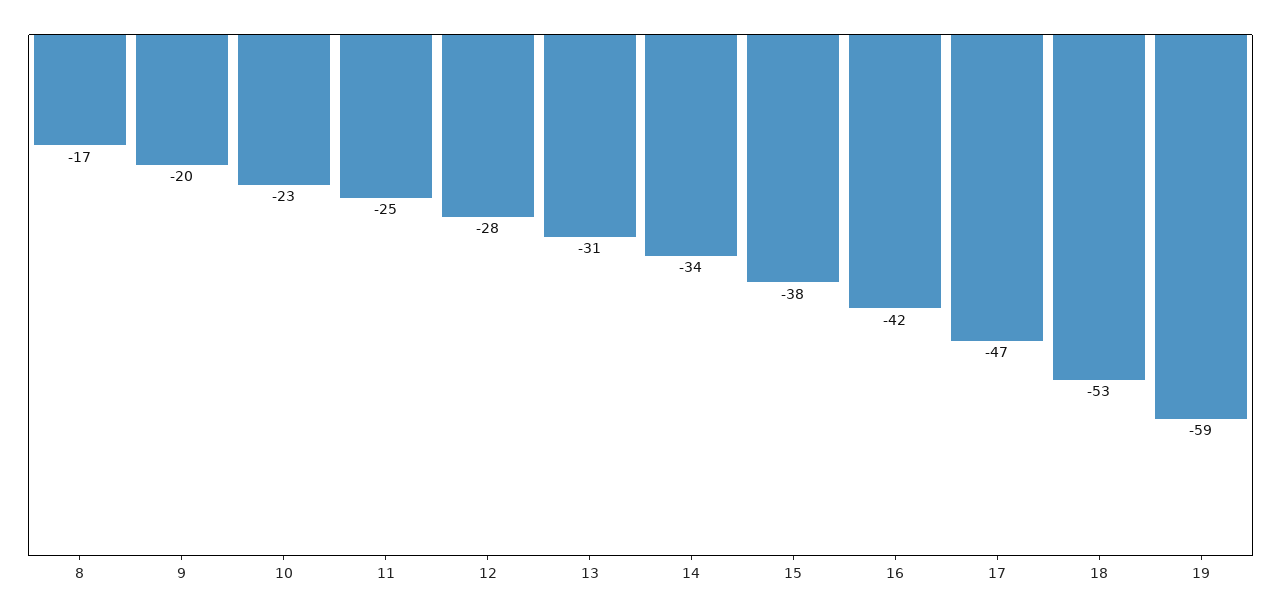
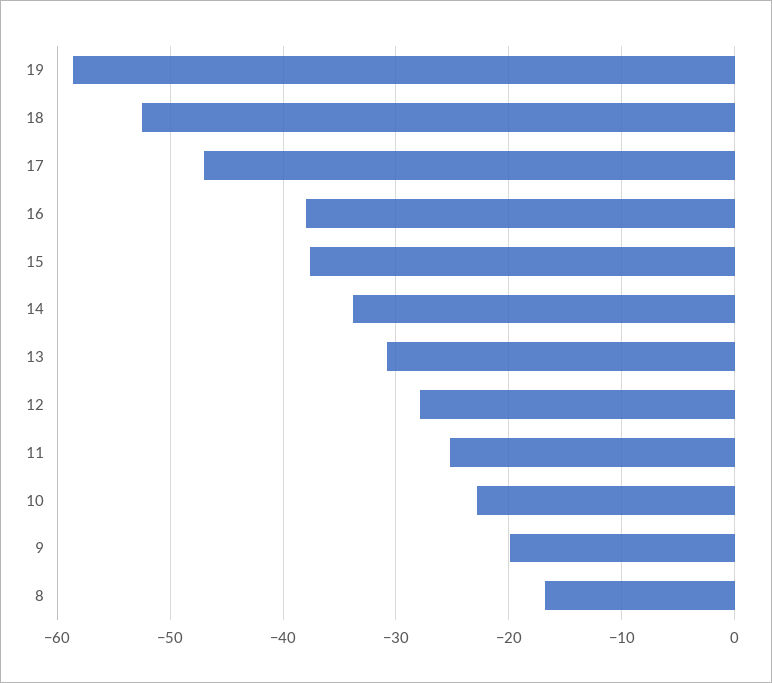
16: -42 -> -38

